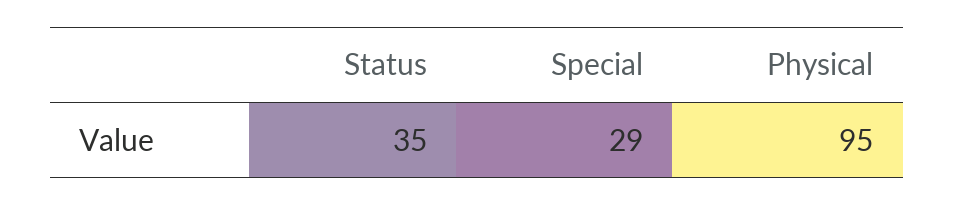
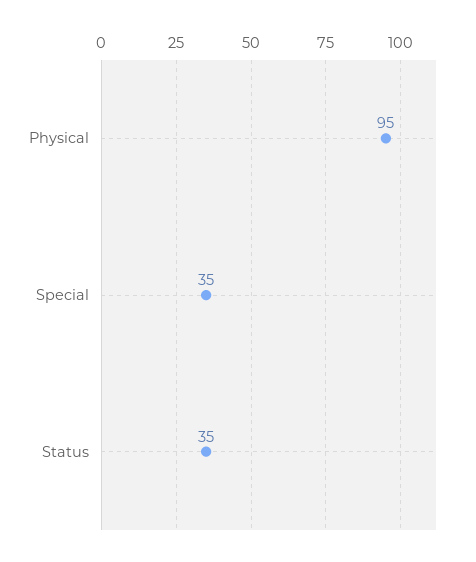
Special: 29 -> 35

